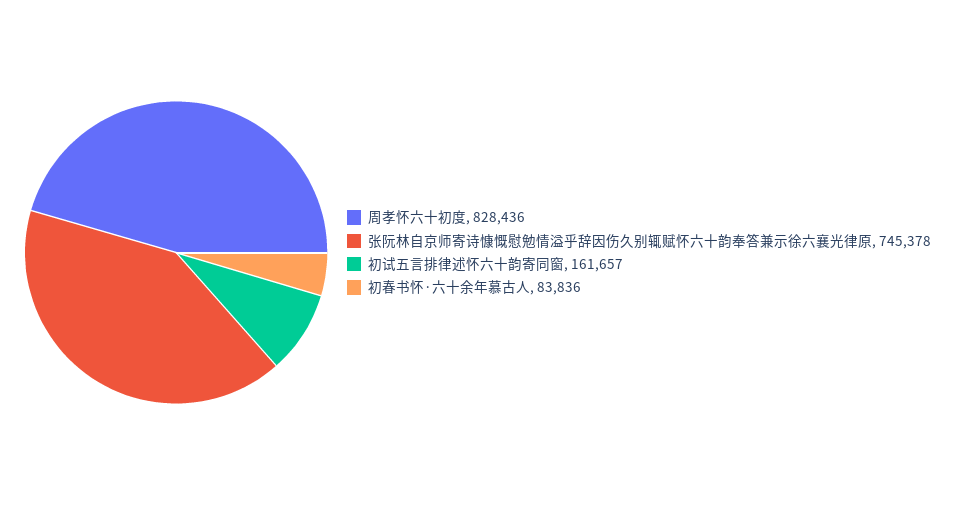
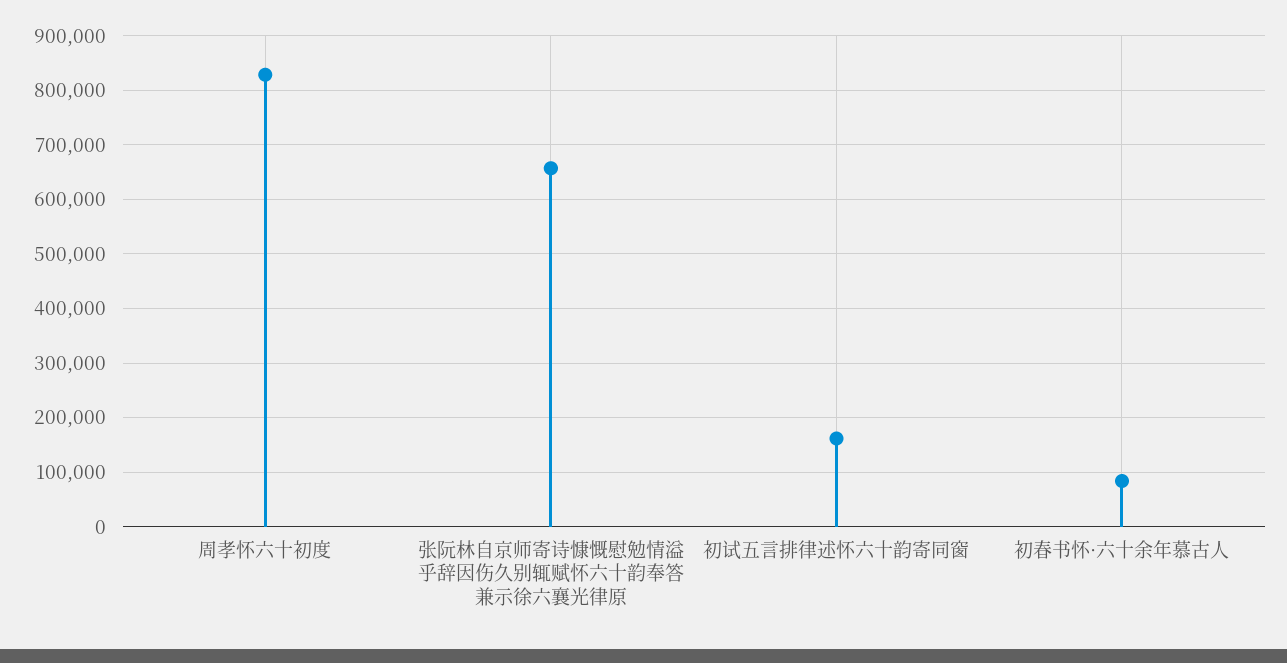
张阮林自京师寄诗慷慨慰勉情溢乎辞因伤久别辄赋怀六十韵奉答兼示徐六襄光律原: 745378 -> 660000

